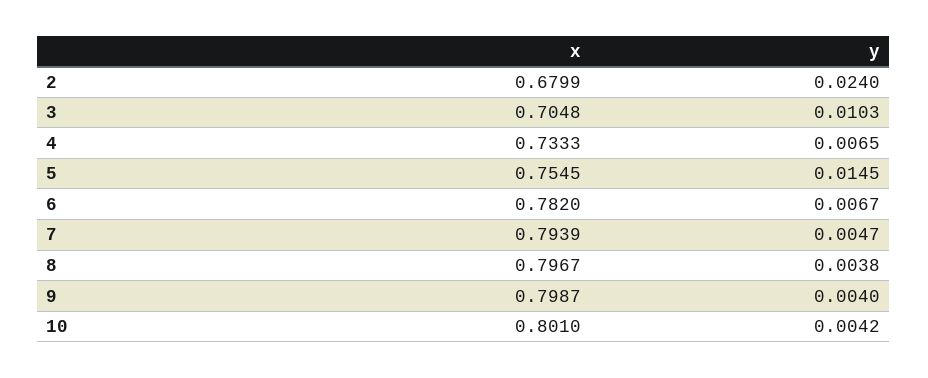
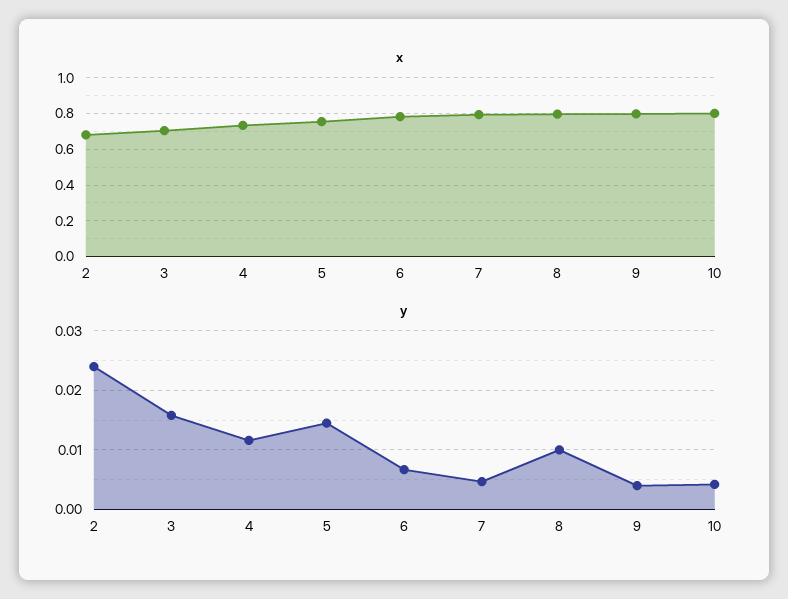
y, 3: 0.0103 -> 0.016
y, 4: 0.0065 -> 0.012
y, 8: 0.0038 -> 0.01

